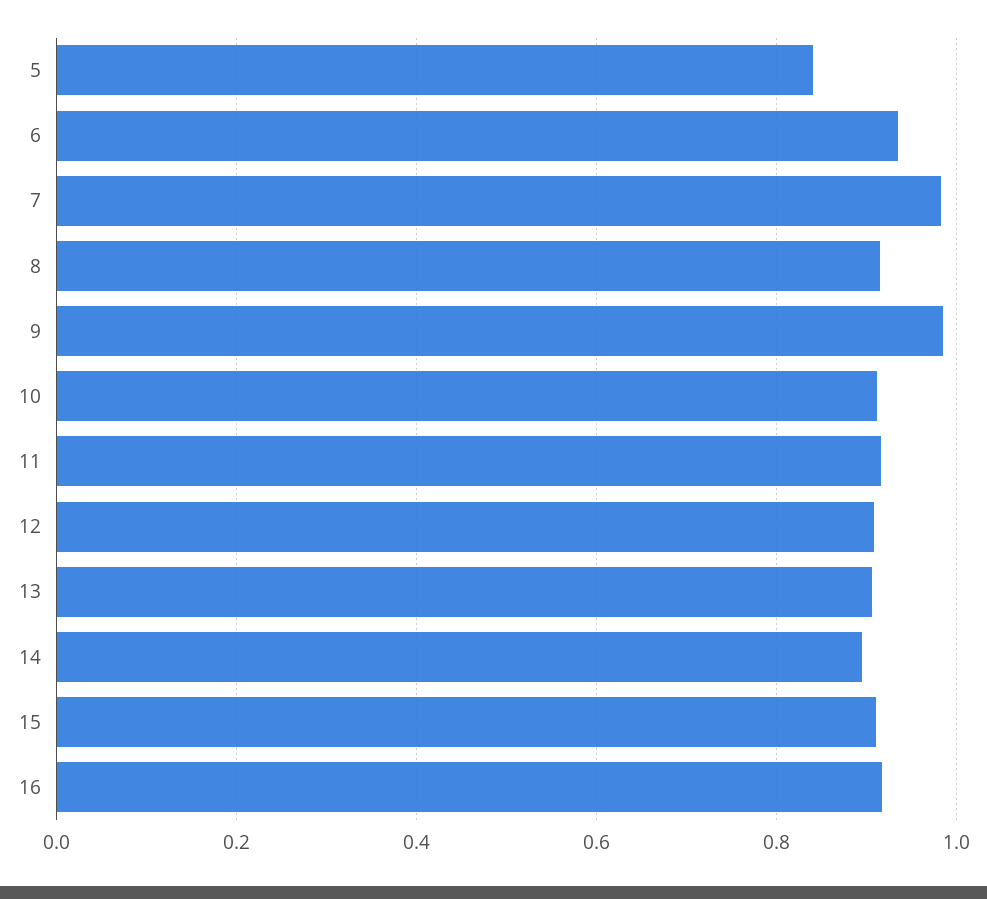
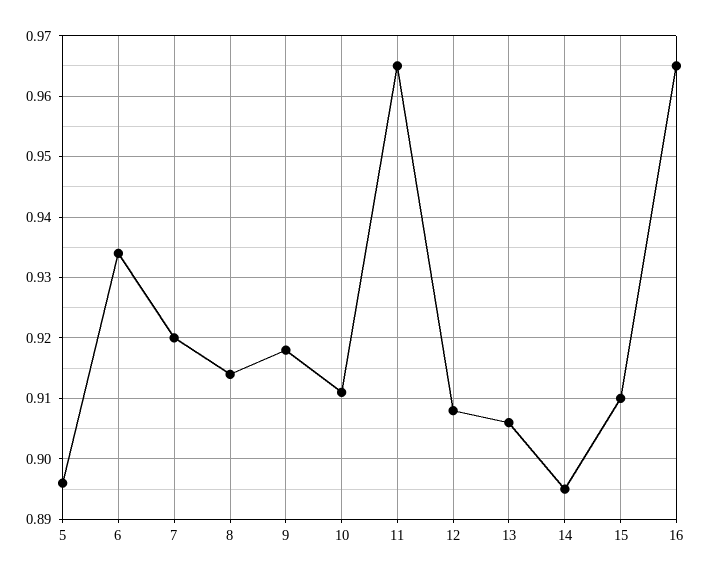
5: 0.84 -> 0.896
7: 0.98 -> 0.92
9: 0.98 -> 0.918
11: 0.92 -> 0.965
16: 0.92 -> 0.965

